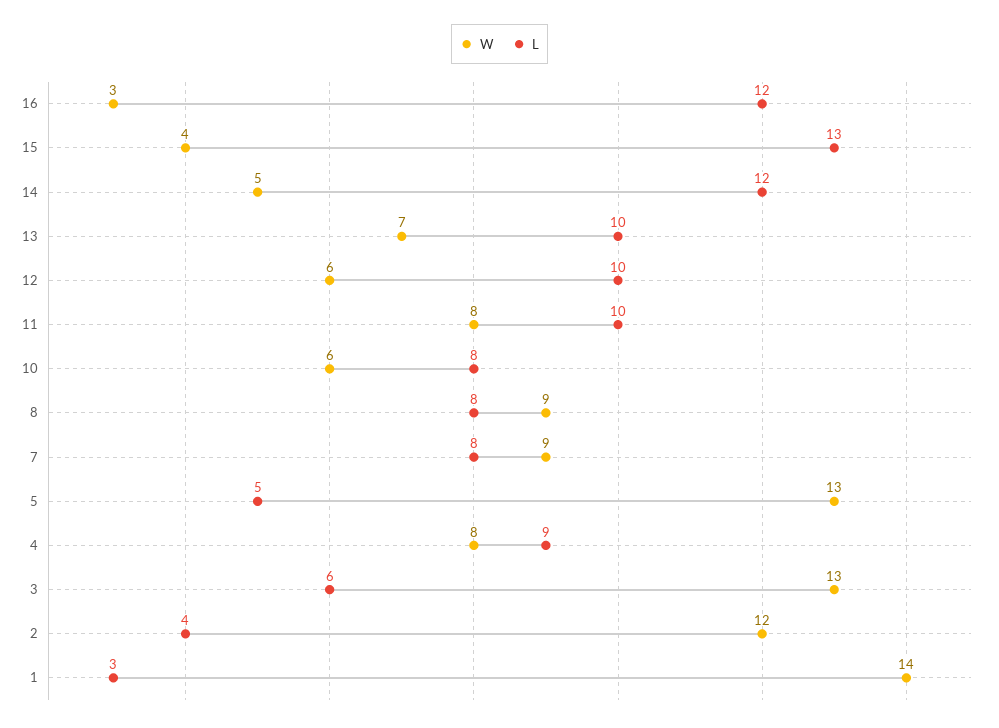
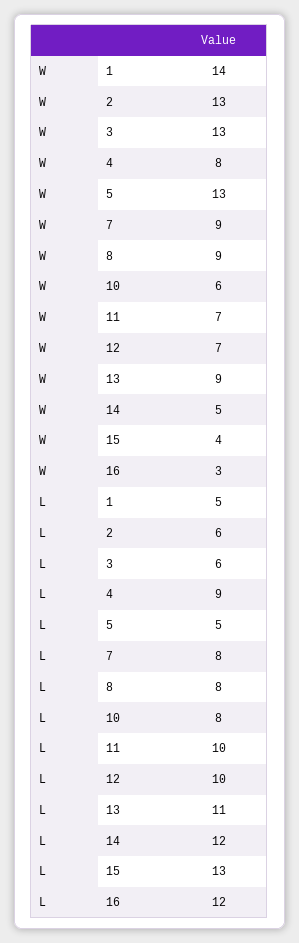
W, 13: 7 -> 9
L, 13: 10 -> 11
W, 12: 6 -> 7
W, 11: 8 -> 7
W, 2: 12 -> 13
L, 2: 4 -> 6
L, 1: 3 -> 5

